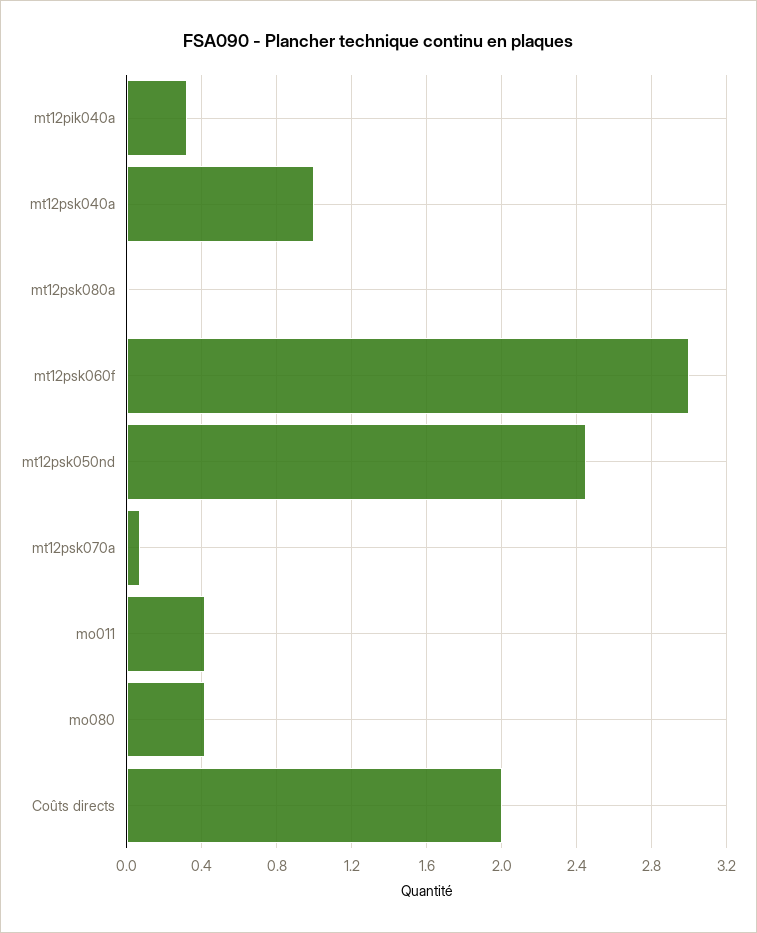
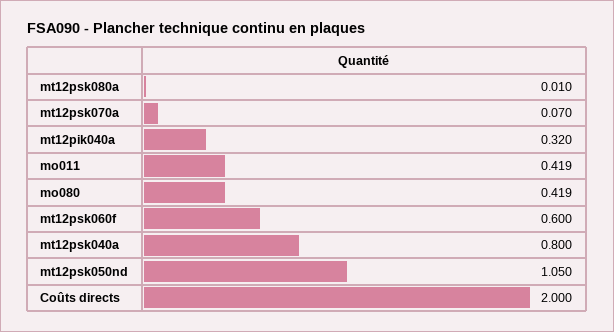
mt12psk040a: 1 -> 0.8
mt12psk060f: 3 -> 0.6
mt12psk050nd: 2.45 -> 1.05

